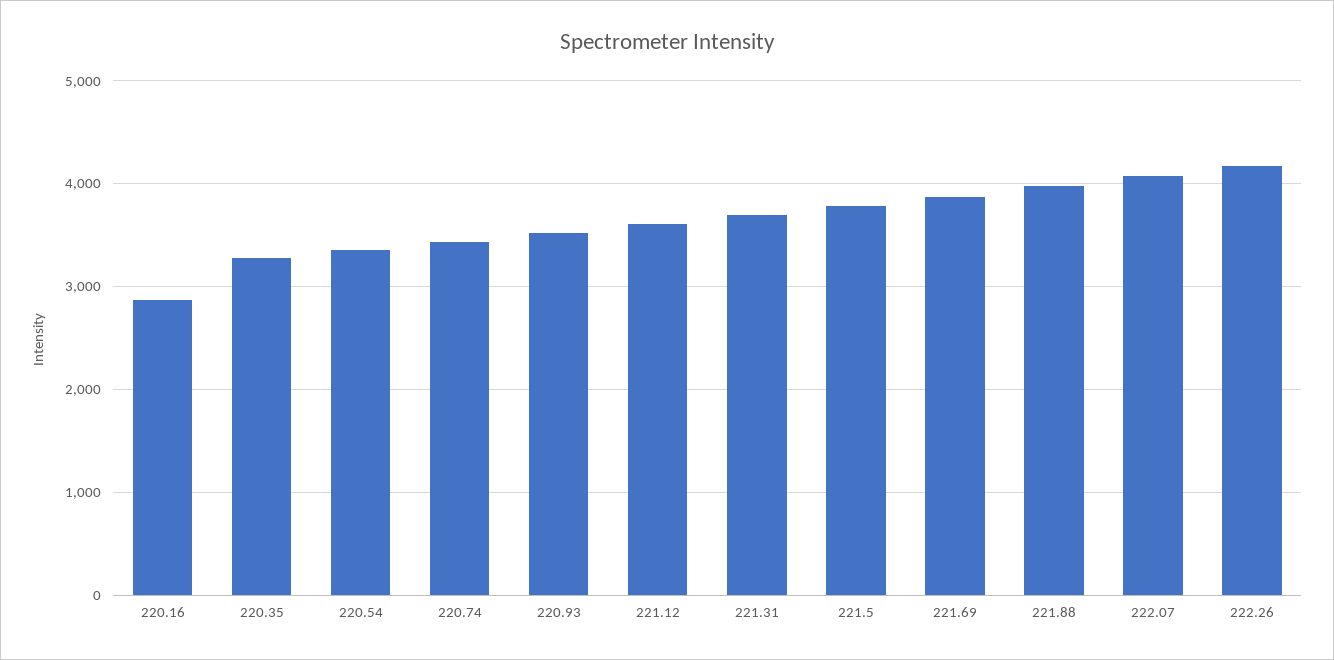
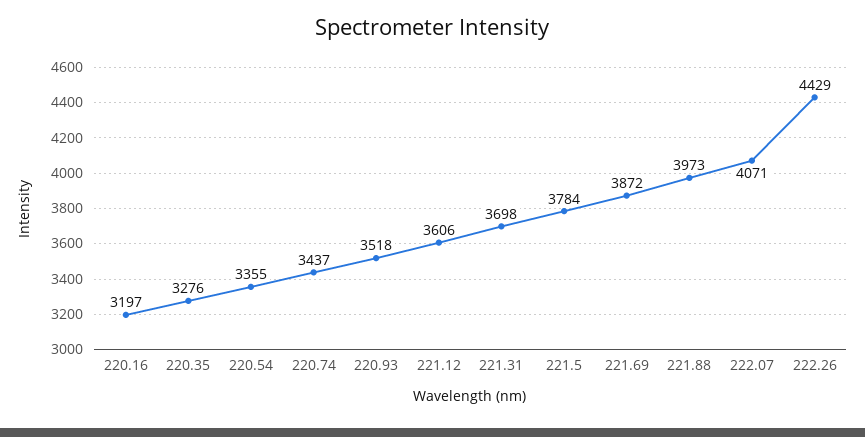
220.16: 2900 -> 3197
222.26: 4200 -> 4429

